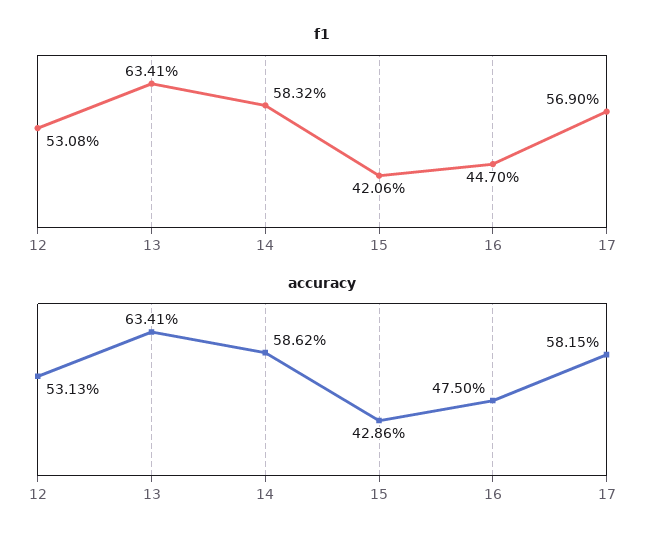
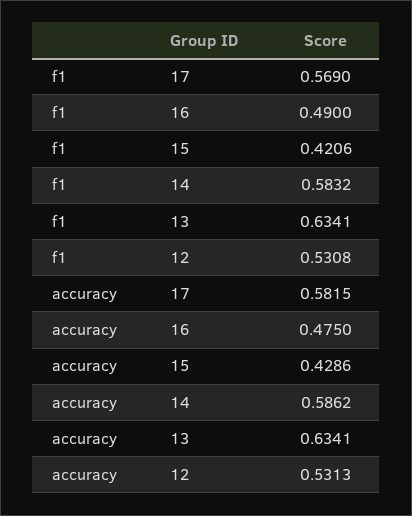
f1, 16: 0.447 -> 0.49

